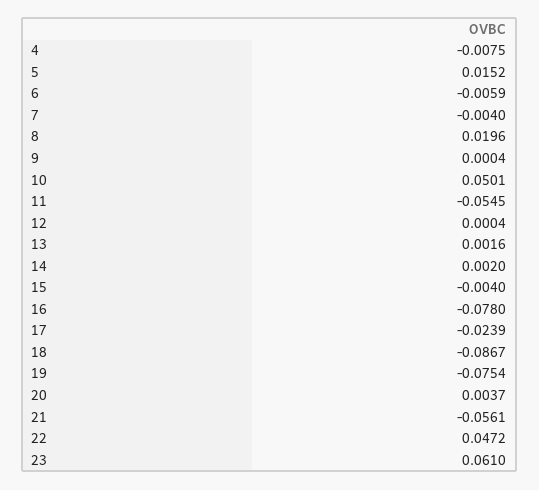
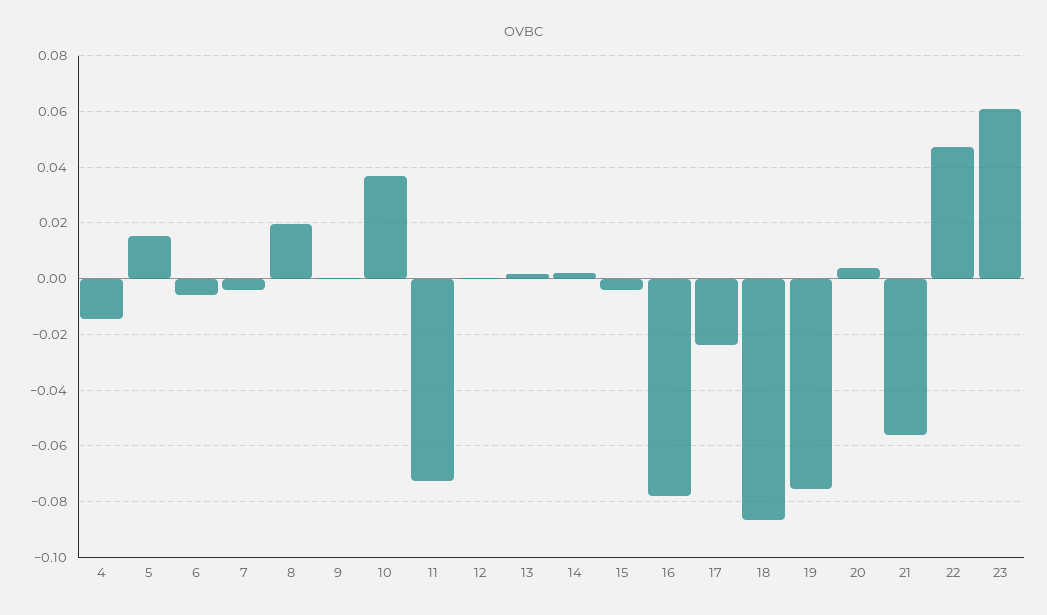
4: -0.0075 -> -0.015
10: 0.0501 -> 0.0375
11: -0.0545 -> -0.0725

